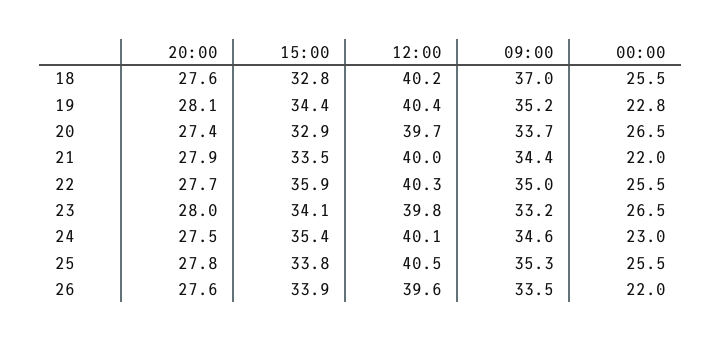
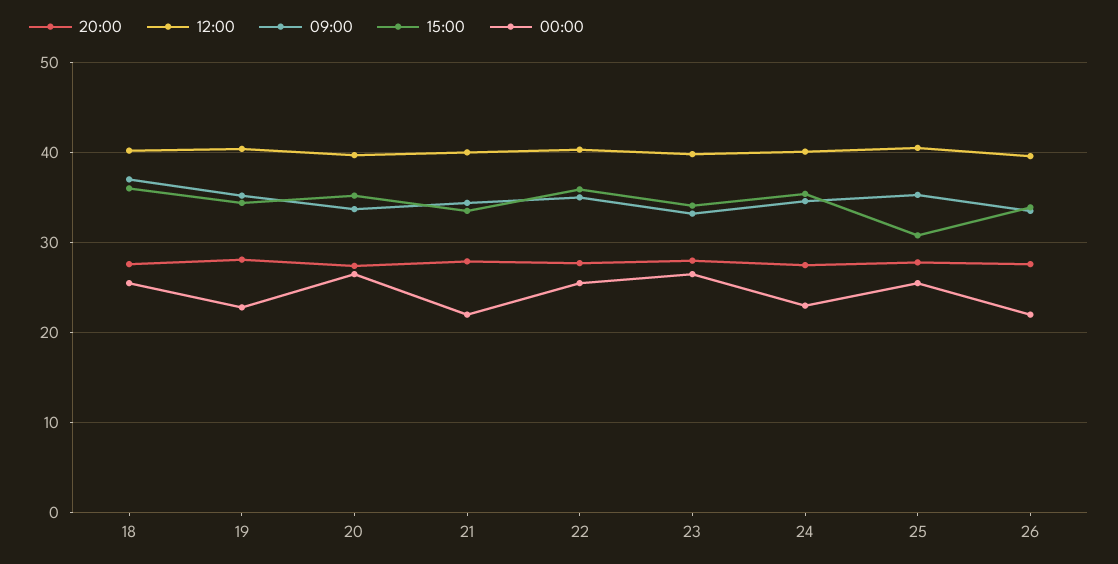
15:00, 18: 32.8 -> 36
15:00, 20: 32.9 -> 35
15:00, 25: 33.8 -> 31

